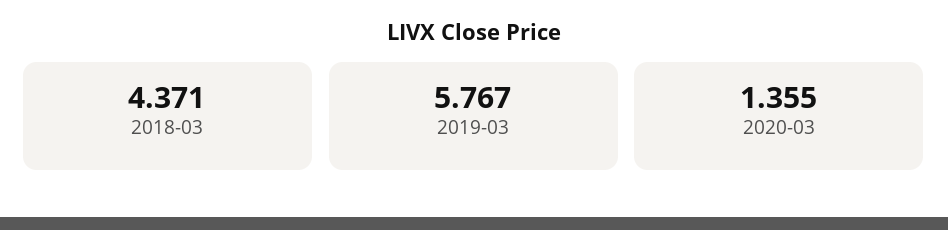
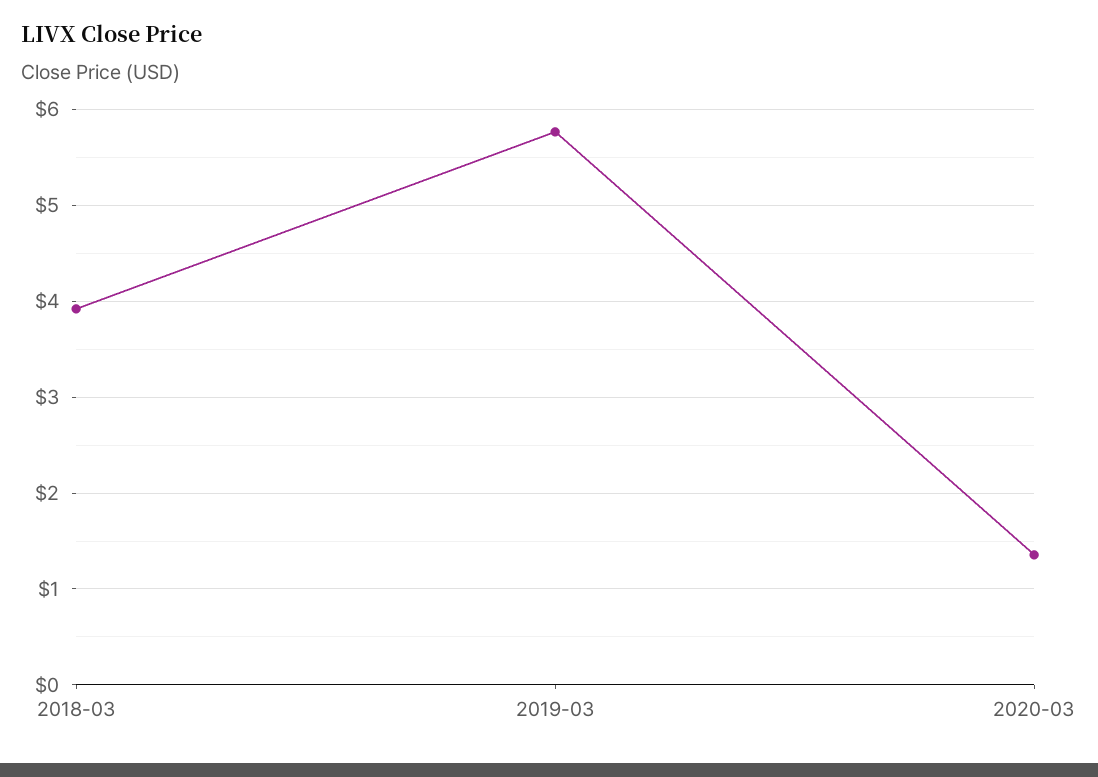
2018-03: 4.371 -> 3.9

